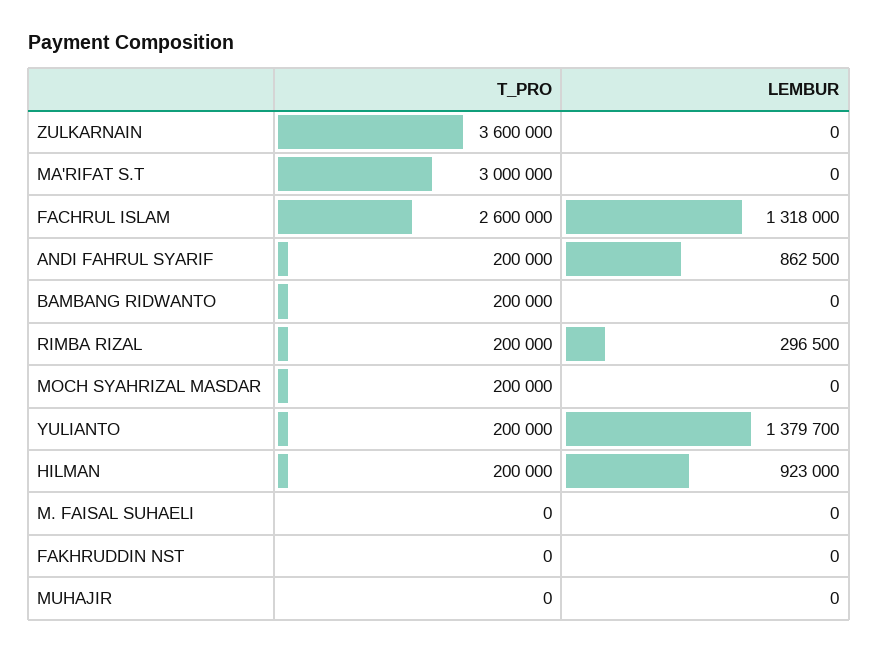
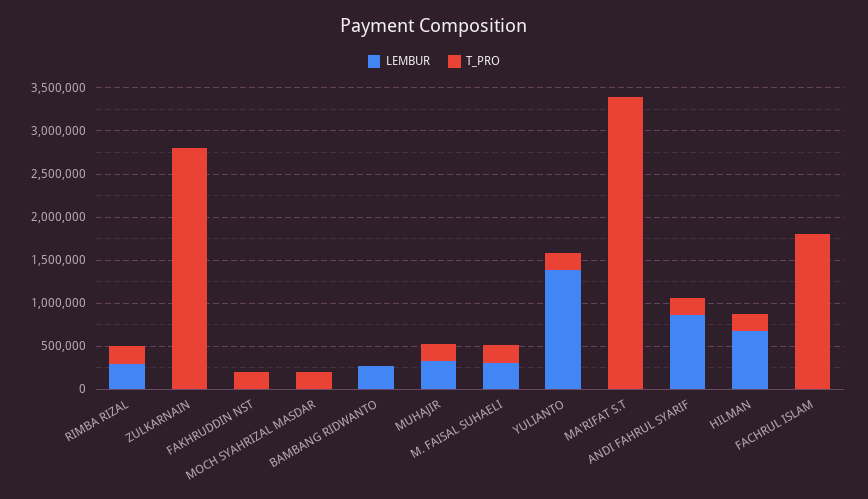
T_PRO, ZULKARNAIN: 3600000 -> 2800000
T_PRO, MA'RIFAT S.T: 3000000 -> 3400000
T_PRO, FACHRUL ISLAM: 2600000 -> 1800000
LEMBUR, FACHRUL ISLAM: 1318000 -> 0
T_PRO, BAMBANG RIDWANTO: 200000 -> 0
LEMBUR, BAMBANG RIDWANTO: 0 -> 300000
LEMBUR, HILMAN: 923000 -> 700000
T_PRO, M. FAISAL SUHAELI: 0 -> 200000
LEMBUR, M. FAISAL SUHAELI: 0 -> 300000
T_PRO, FAKHRUDDIN NST: 0 -> 200000
T_PRO, MUHAJIR: 0 -> 200000
LEMBUR, MUHAJIR: 0 -> 300000

